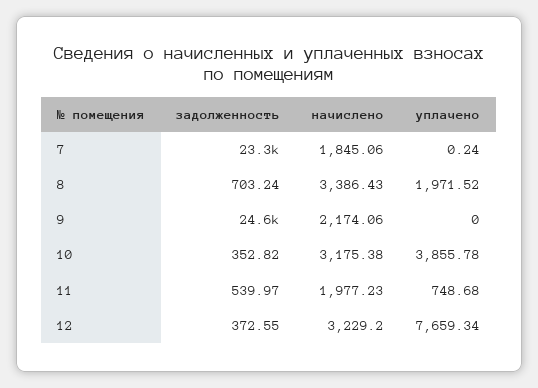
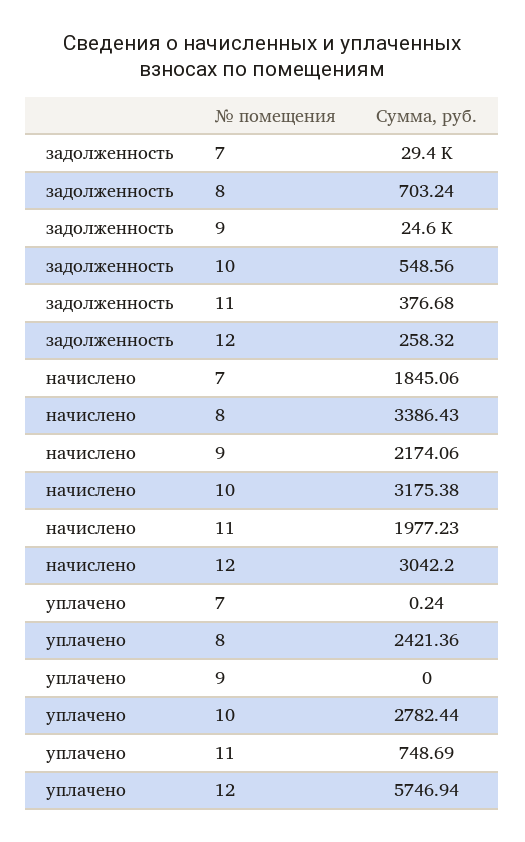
задолженность, 7: 23300 -> 29400
уплачено, 8: 1971.52 -> 2421.36
задолженность, 10: 352.82 -> 548.56
уплачено, 10: 3855.78 -> 2782.44
задолженность, 11: 539.97 -> 376.68
уплачено, 11: 748.68 -> 748.69
задолженность, 12: 372.55 -> 258.32
начислено, 12: 3229.2 -> 3042.2
уплачено, 12: 7659.34 -> 5746.94

